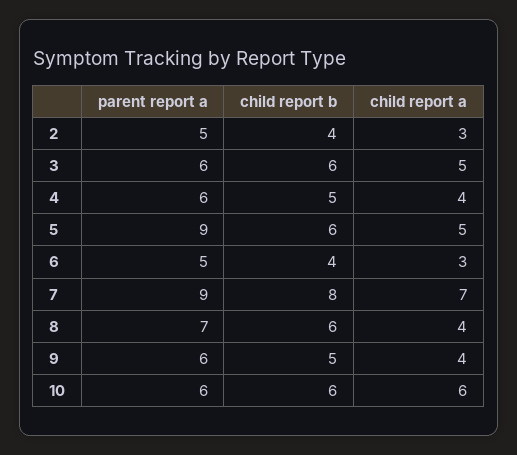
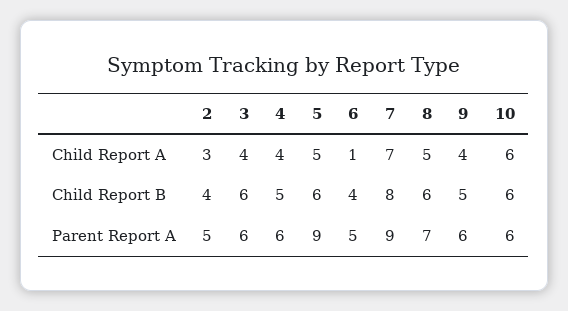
child report a, 3: 5 -> 4
child report a, 6: 3 -> 1
child report a, 8: 4 -> 5

